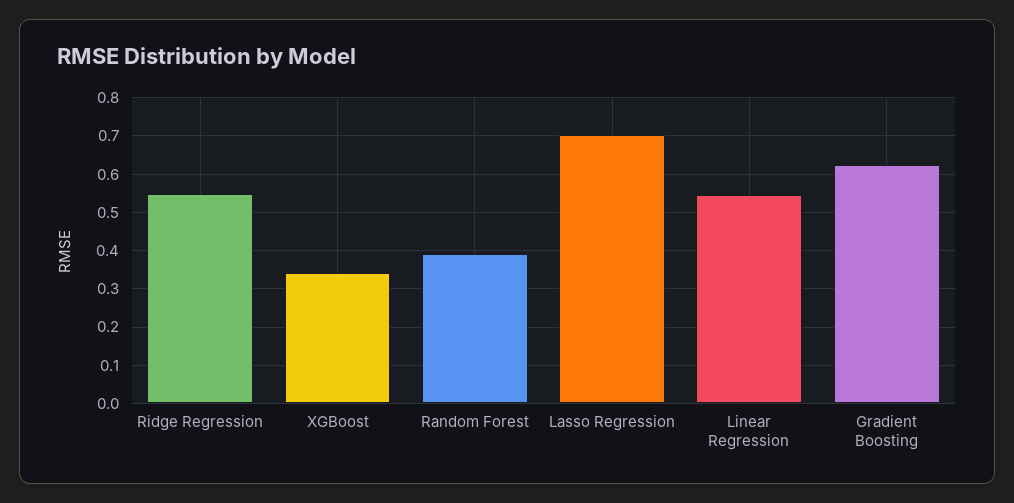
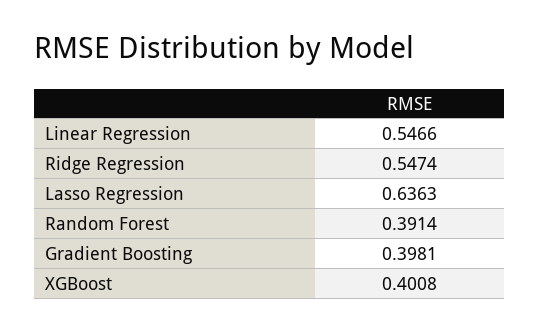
XGBoost: 0.34 -> 0.4008
Lasso Regression: 0.7 -> 0.6363
Gradient Boosting: 0.62 -> 0.3981

